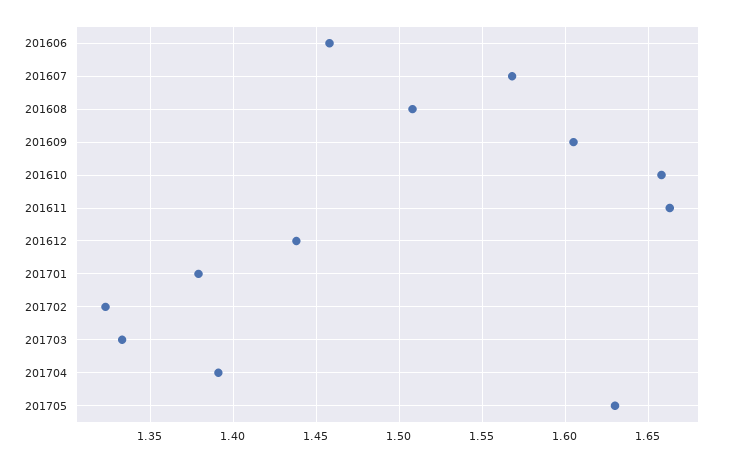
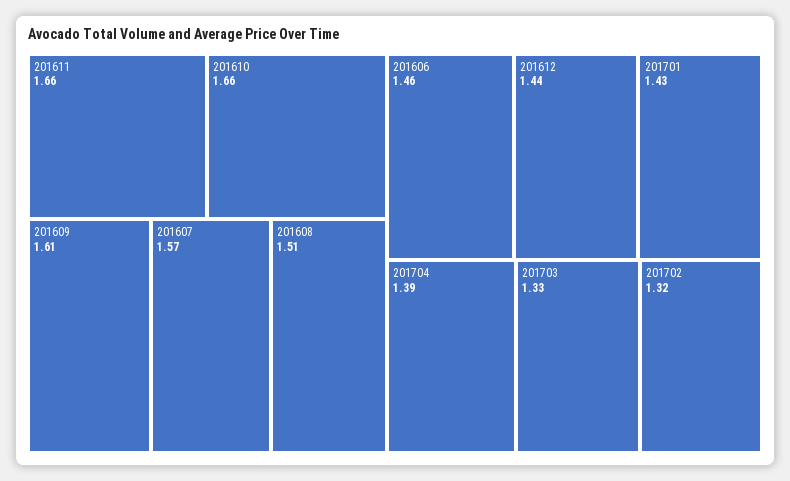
201701: 1.38 -> 1.43
201705: 1.63 -> none

